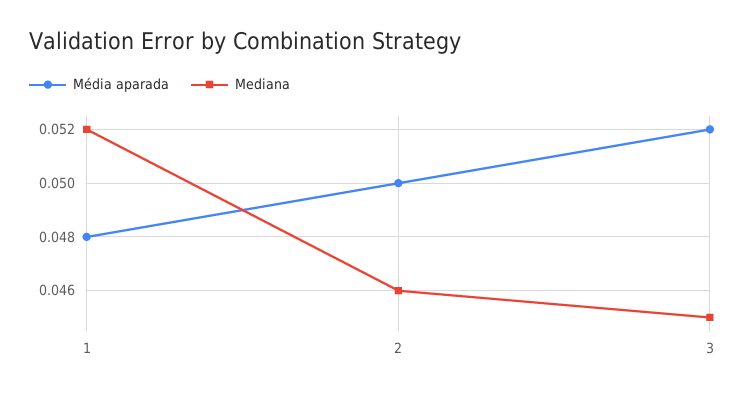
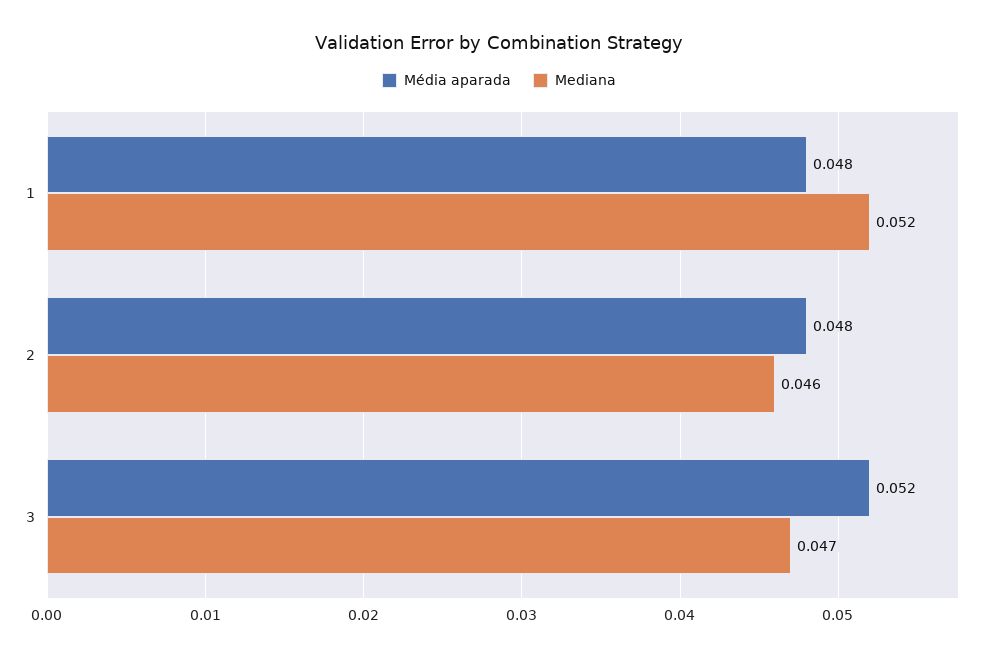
Média aparada, 2: 0.05 -> 0.048
Mediana, 3: 0.045 -> 0.047

